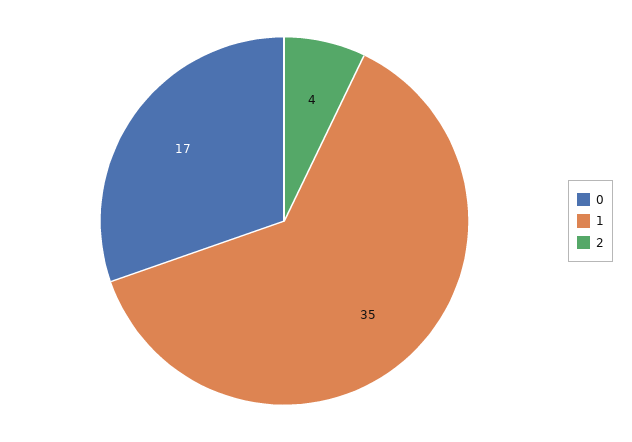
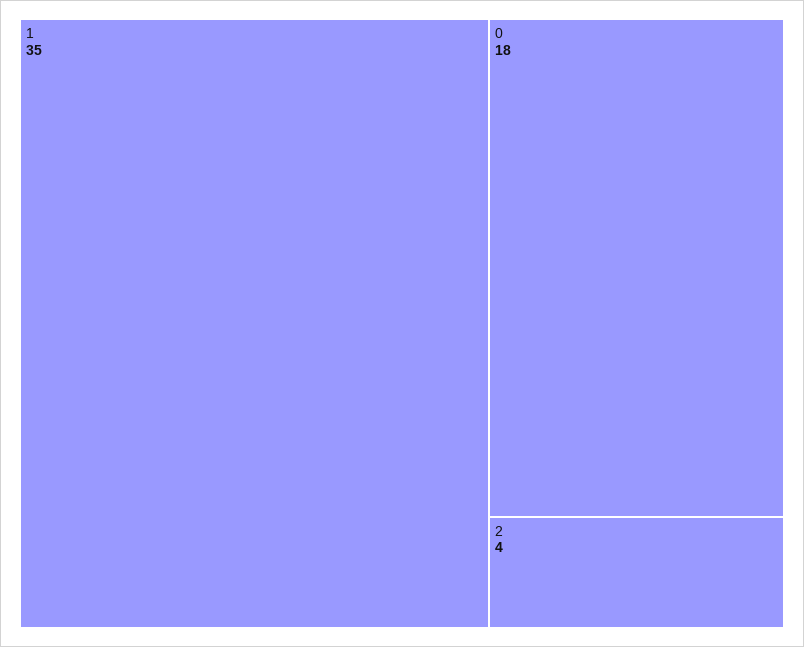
0: 17 -> 18

